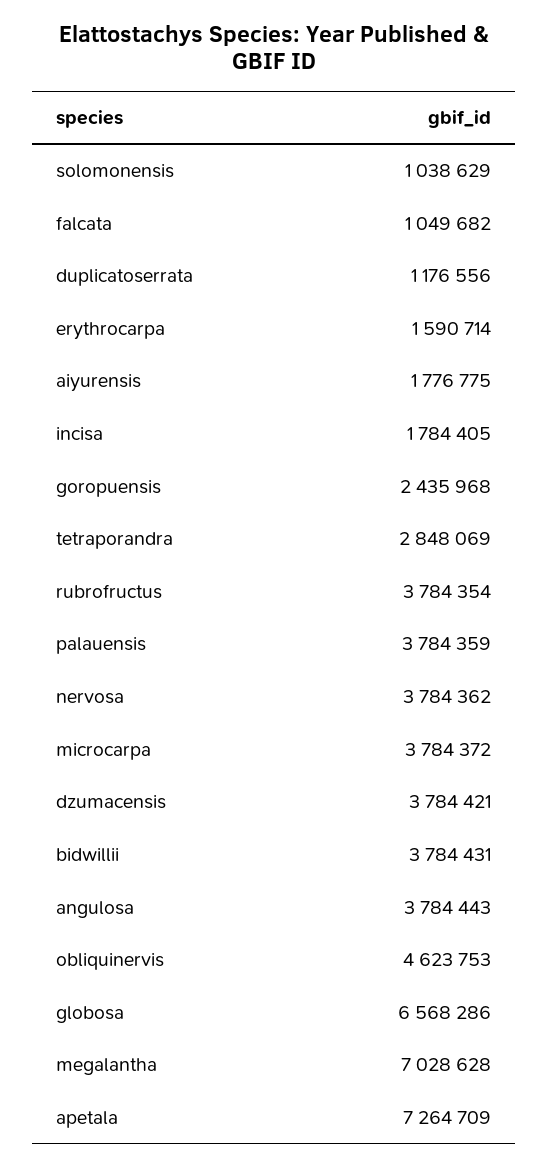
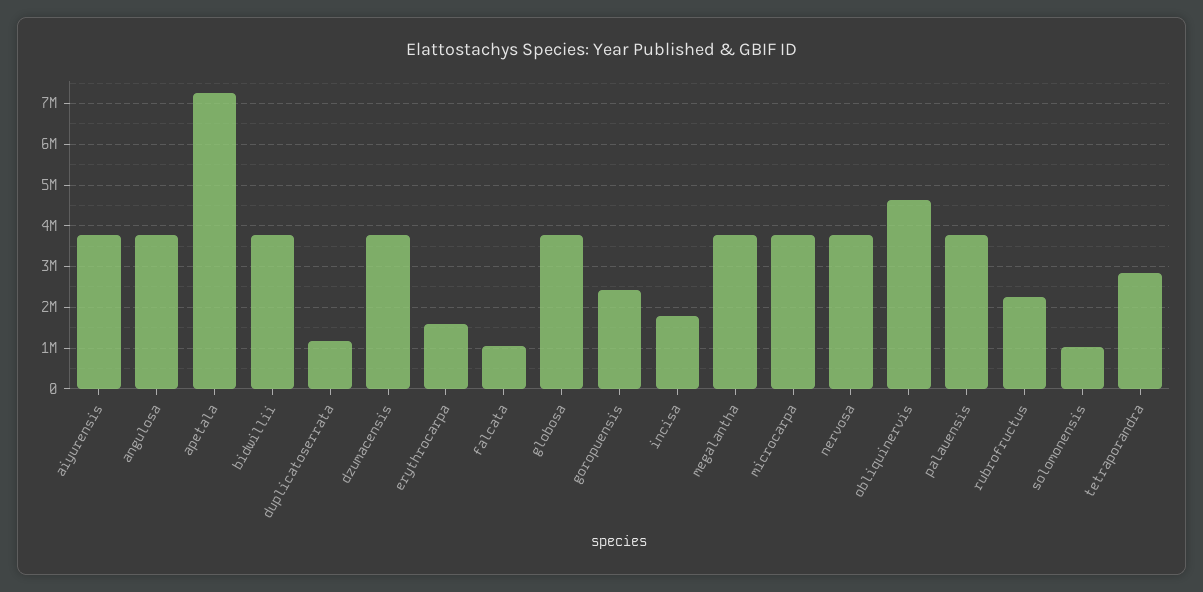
aiyurensis: 1776775 -> 3800000
rubrofructus: 3784354 -> 2200000
globosa: 6568286 -> 3800000
megalantha: 7028628 -> 3800000

